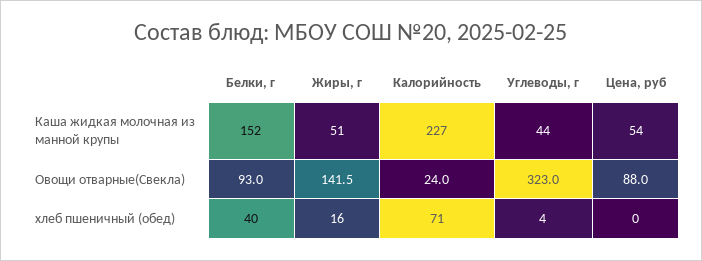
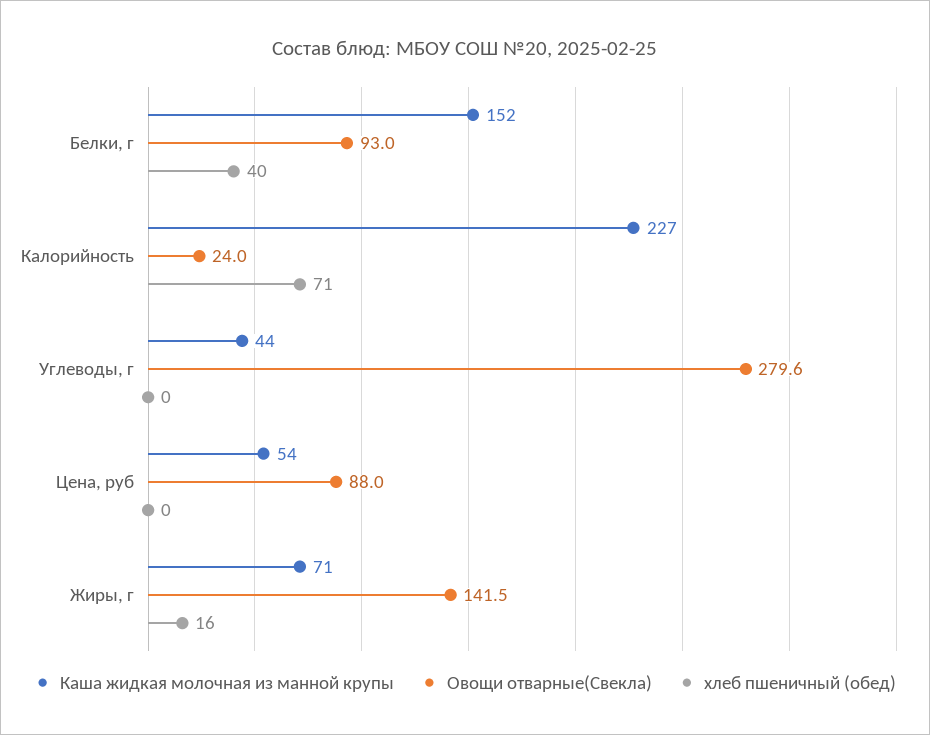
Каша жидкая молочная из манной крупы, Жиры, г: 51 -> 71
Овощи отварные(Свекла), Углеводы, г: 323 -> 279.6
хлеб пшеничный (обед), Углеводы, г: 4 -> 0

